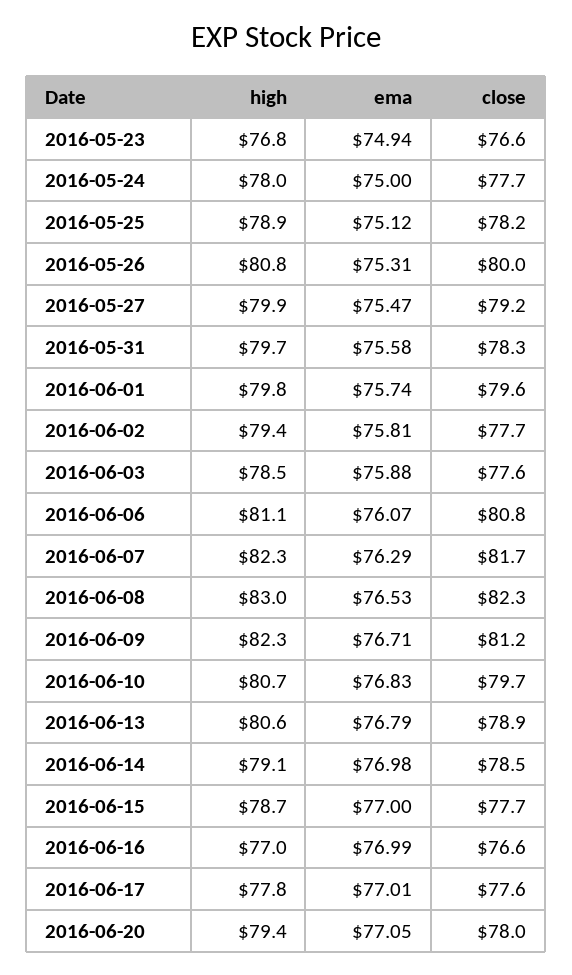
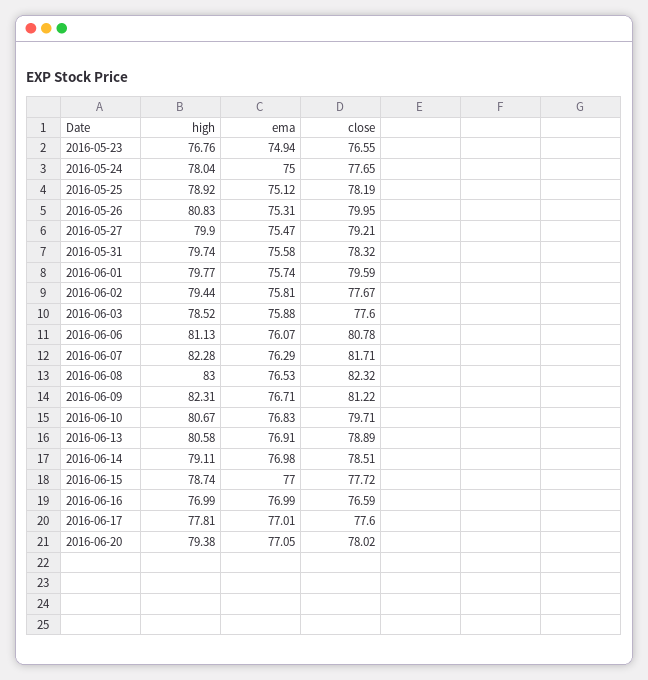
ema, 2016-06-13: 76.79 -> 76.91

